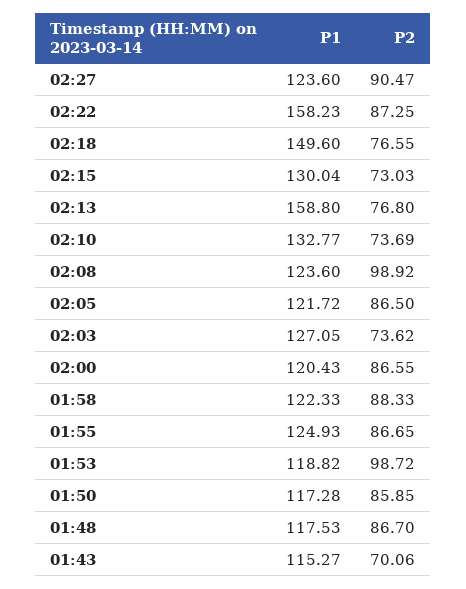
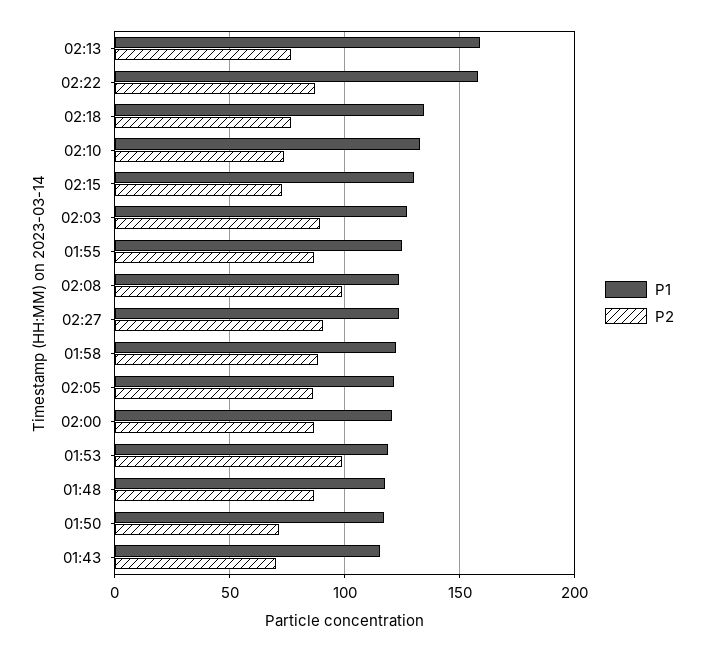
P1, 02:18: 149.6 -> 135
P2, 02:03: 73.62 -> 90
P2, 01:50: 85.85 -> 70

